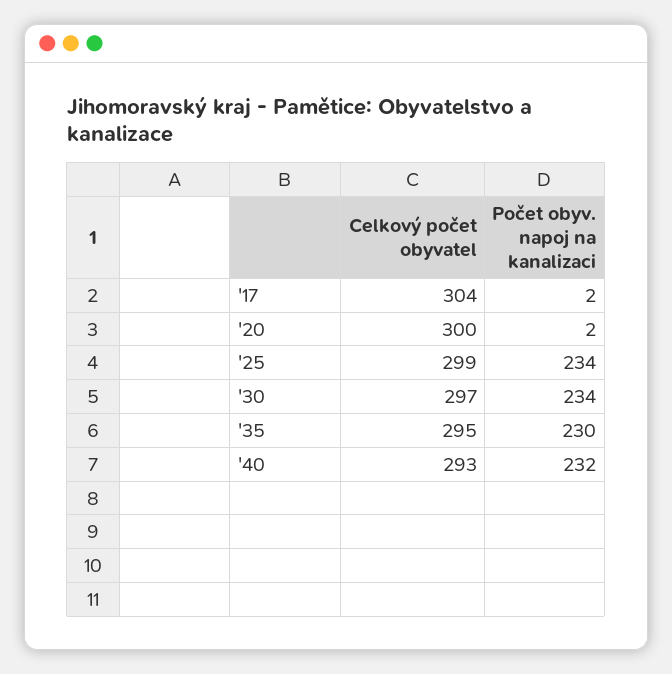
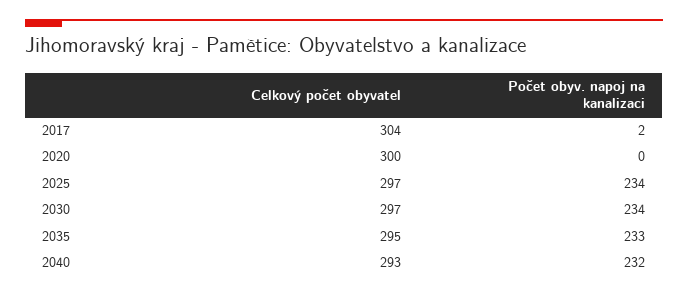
Počet obyv. napoj na kanalizaci, '20: 2 -> 0
Celkový počet obyvatel, '25: 299 -> 297
Počet obyv. napoj na kanalizaci, '35: 230 -> 233

